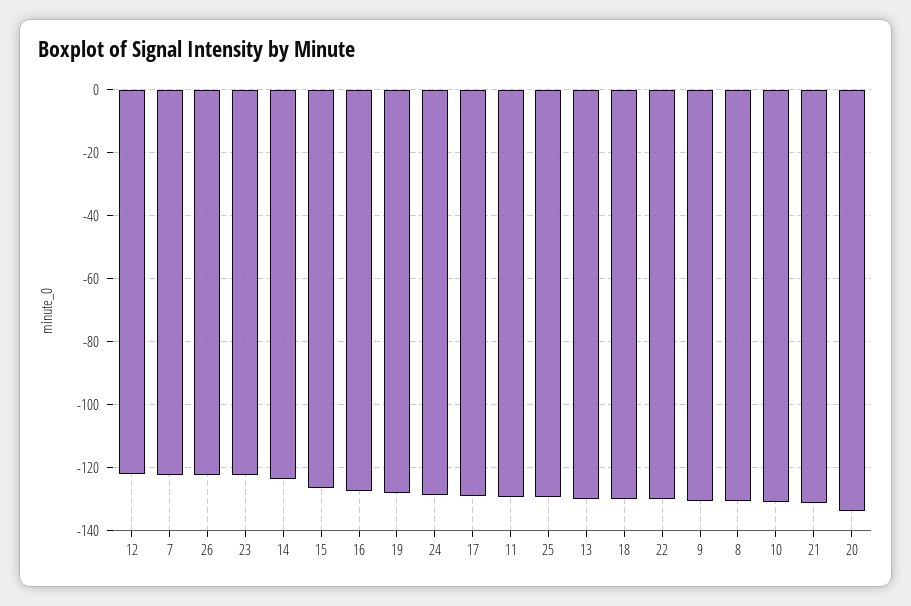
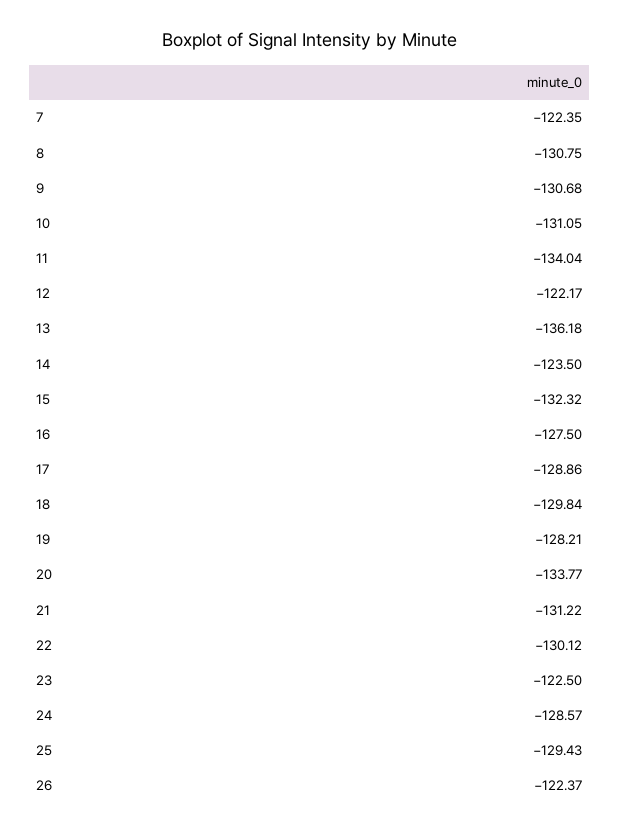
15: -126 -> -132.32
11: -130 -> -134.04
13: -130 -> -136.18

